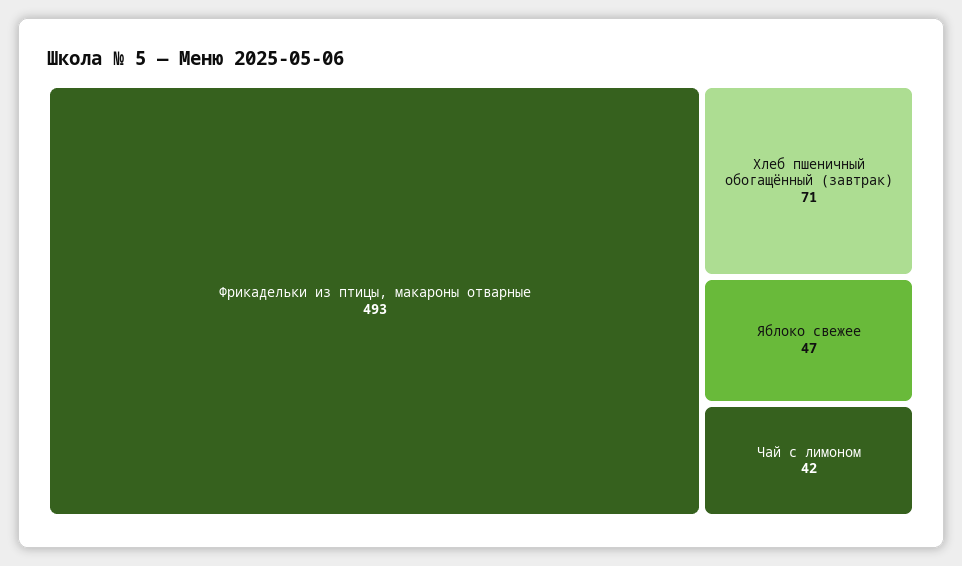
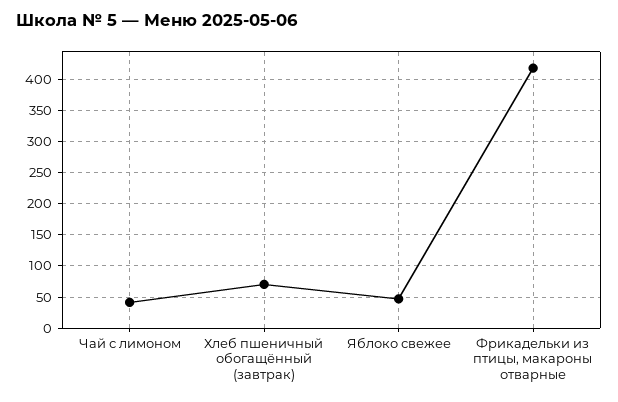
Фрикадельки из птицы, макароны отварные: 493 -> 420

